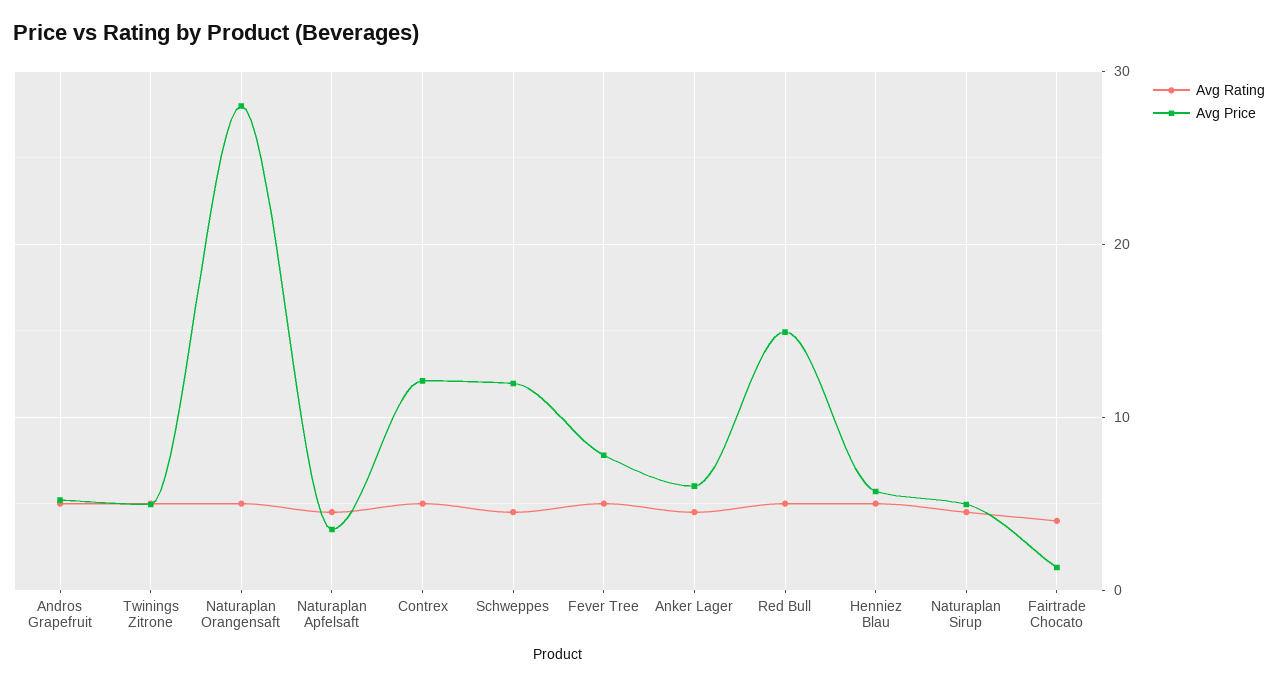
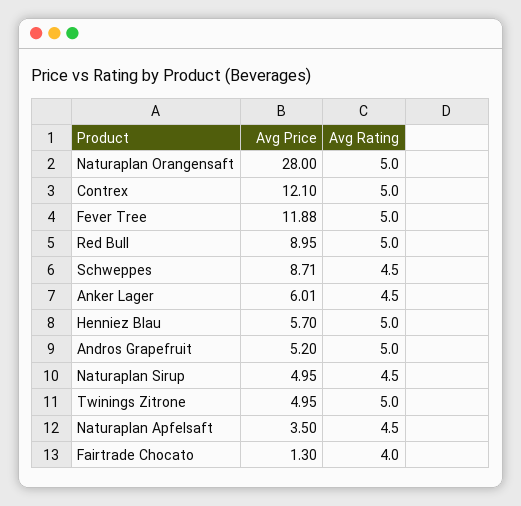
Avg Price, Schweppes: 12 -> 8.71
Avg Price, Fever Tree: 8 -> 11.88
Avg Price, Red Bull: 15 -> 8.95

